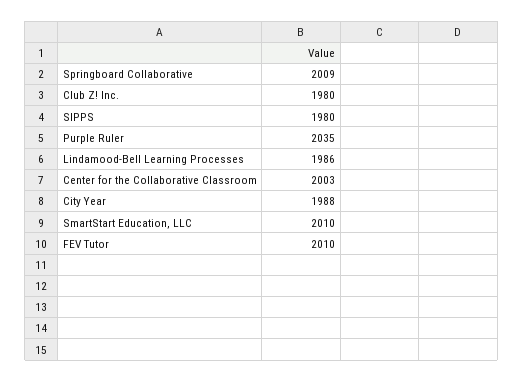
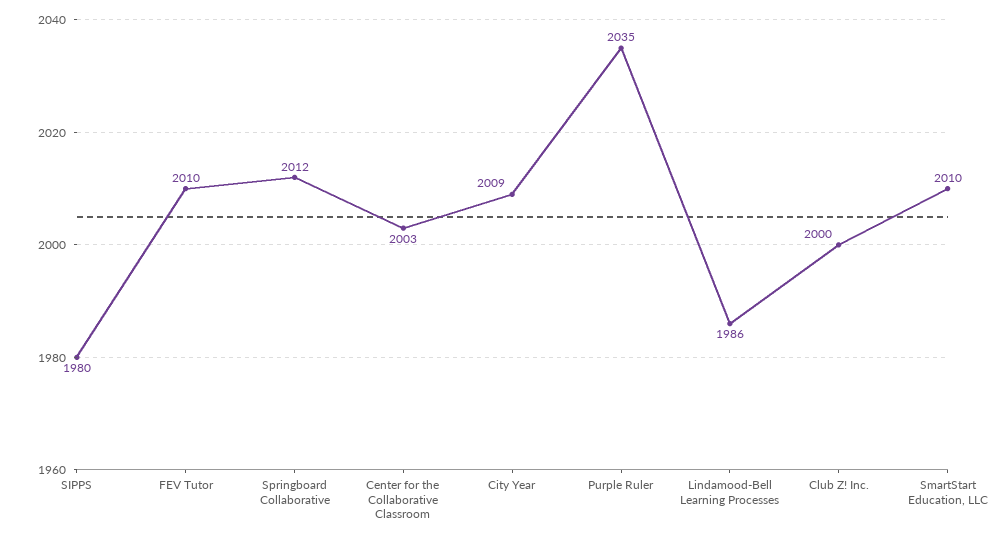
Springboard Collaborative: 2009 -> 2012
Club Z! Inc.: 1980 -> 2000
City Year: 1988 -> 2009

